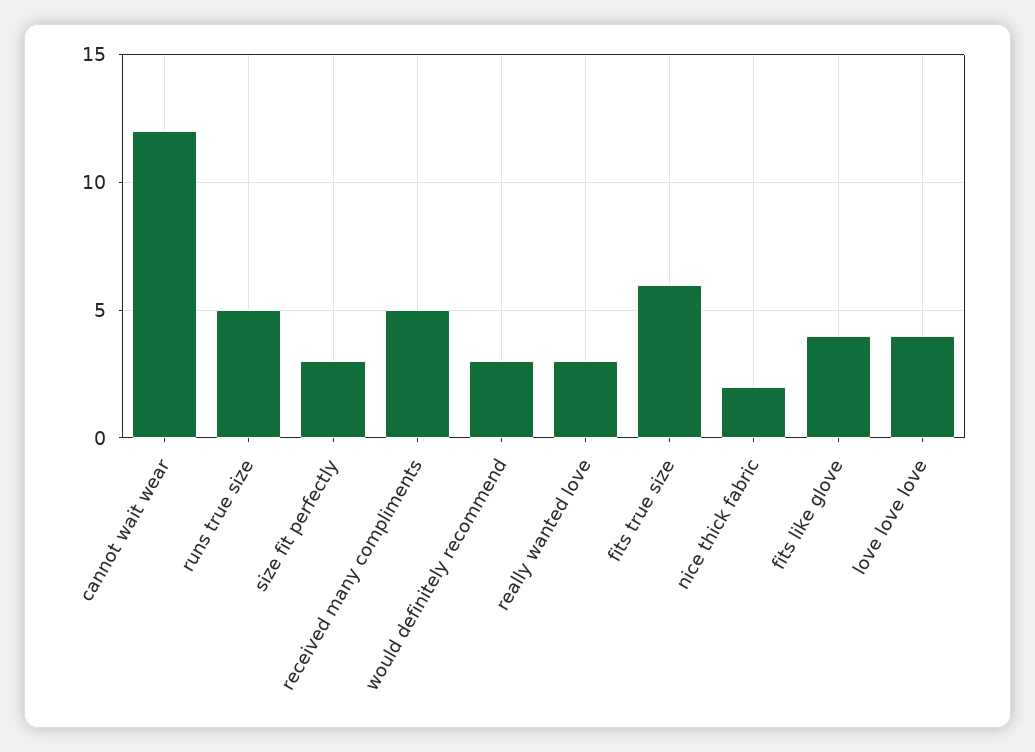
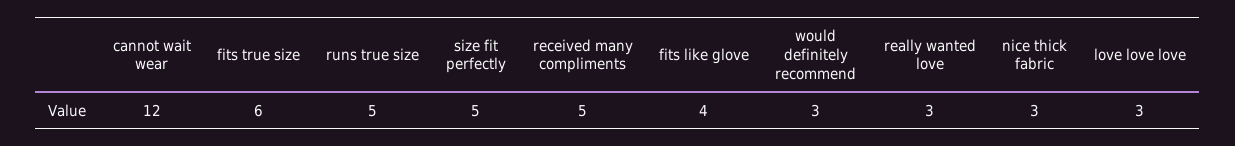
size fit perfectly: 3 -> 5
nice thick fabric: 2 -> 3
love love love: 4 -> 3

